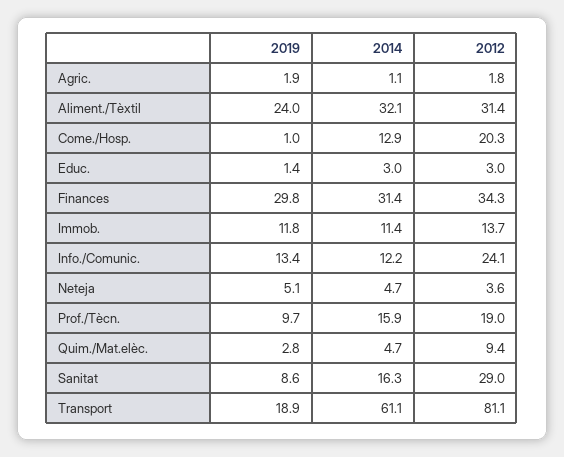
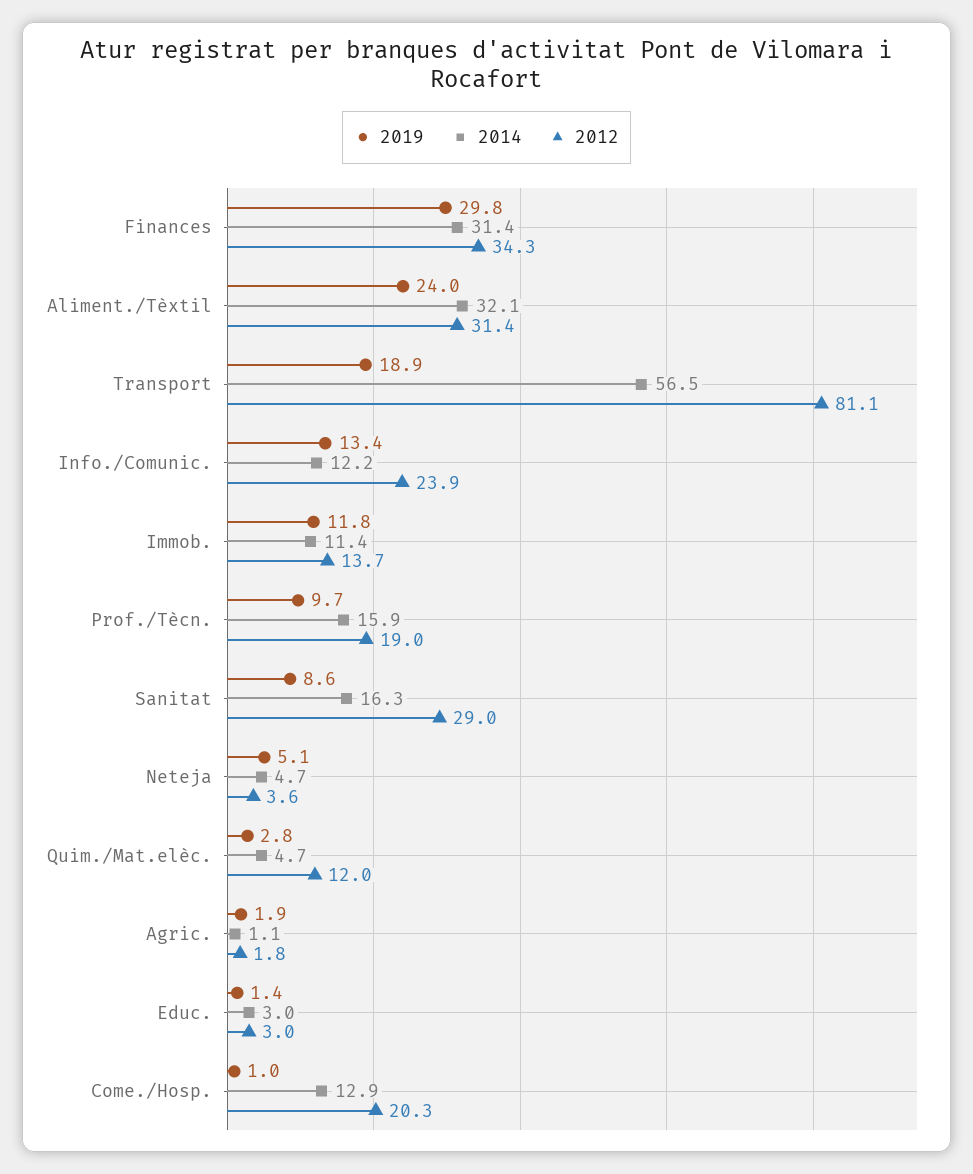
2012, Info./Comunic.: 24.1 -> 23.9
2012, Quim./Mat.elèc.: 9.4 -> 12
2014, Transport: 61.1 -> 56.5

